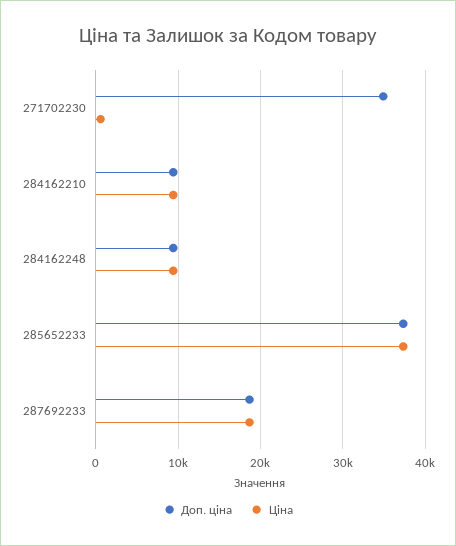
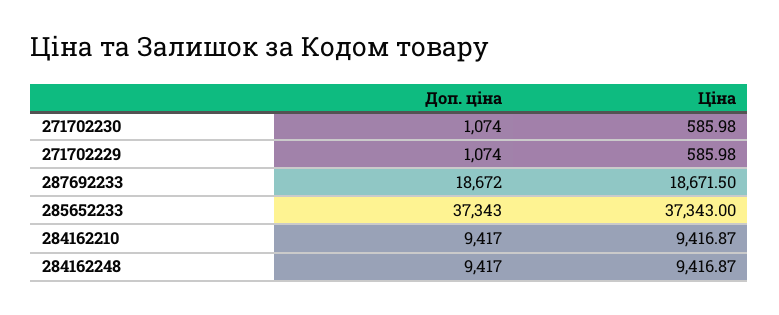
Доп. ціна, 271702230: 35000 -> 1074
Доп. ціна, 271702229: none -> 1074
Ціна, 271702229: none -> 585.98

